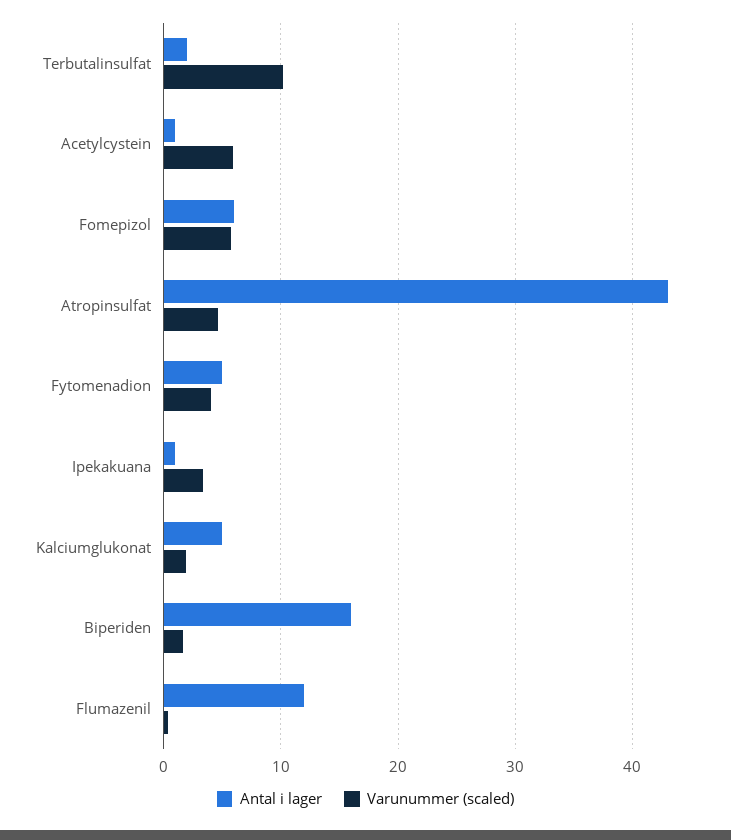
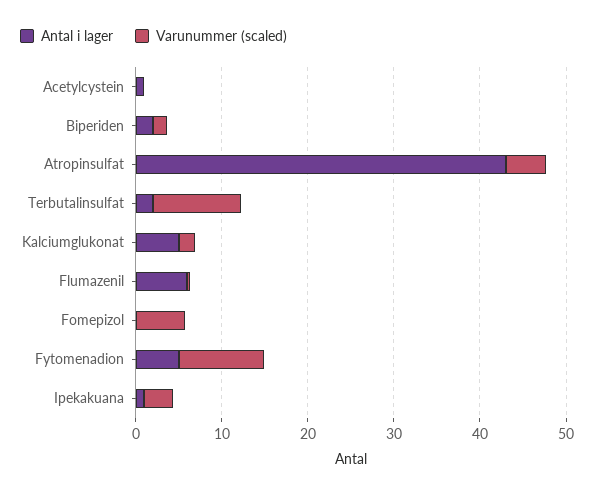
Varunummer (scaled), Acetylcystein: 6 -> 0
Antal i lager, Fomepizol: 6 -> 0
Varunummer (scaled), Fytomenadion: 4 -> 10
Antal i lager, Biperiden: 16 -> 2
Antal i lager, Flumazenil: 12 -> 6

